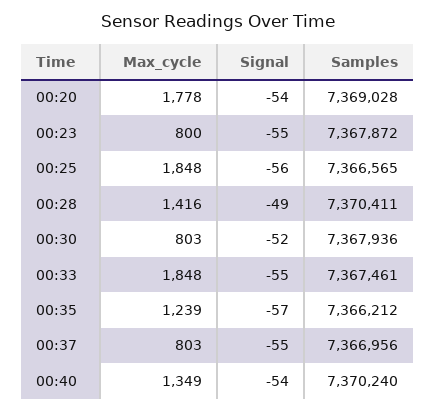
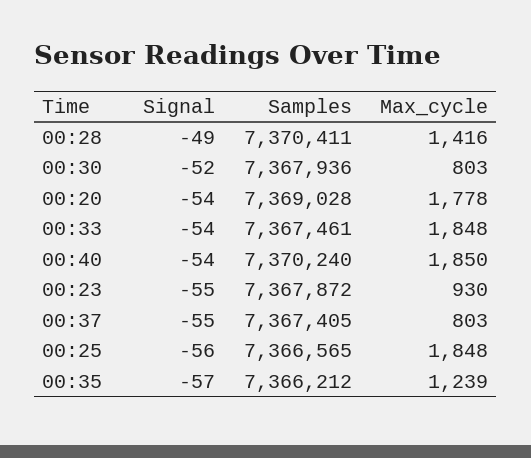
Max_cycle, 00:23: 800 -> 930
Signal, 00:33: -55 -> -54
Samples, 00:37: 7366956 -> 7367405
Max_cycle, 00:40: 1349 -> 1850

